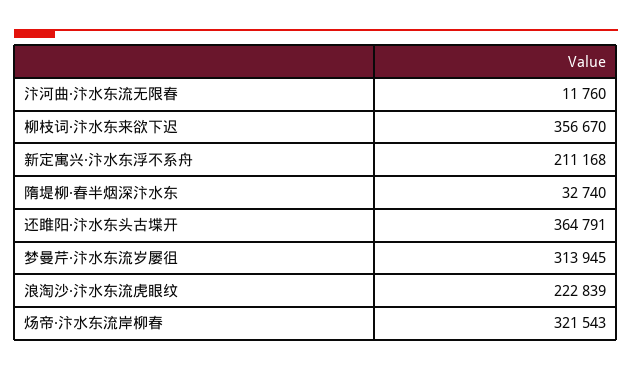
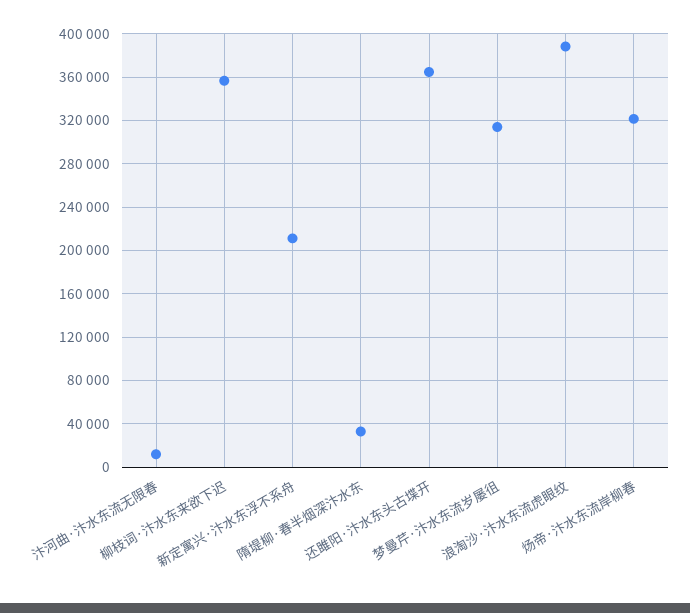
浪淘沙·汴水东流虎眼纹: 222839 -> 390000

